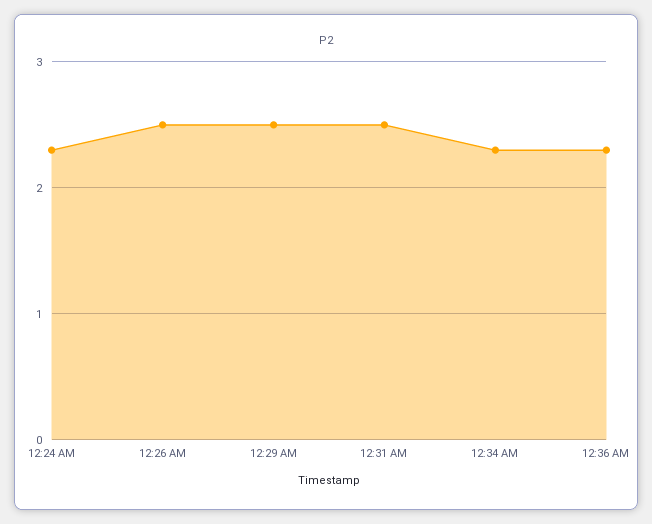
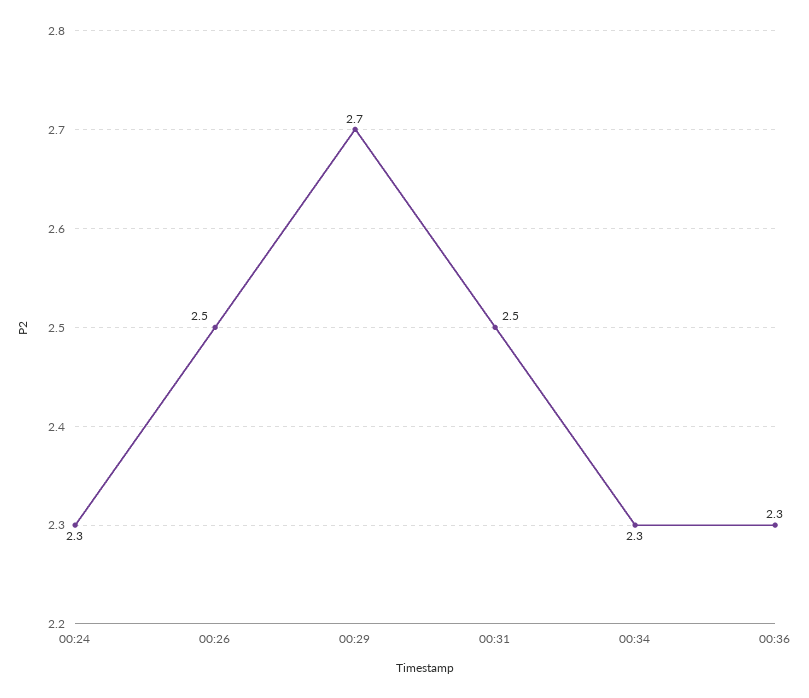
12:29 AM: 2.5 -> 2.7

